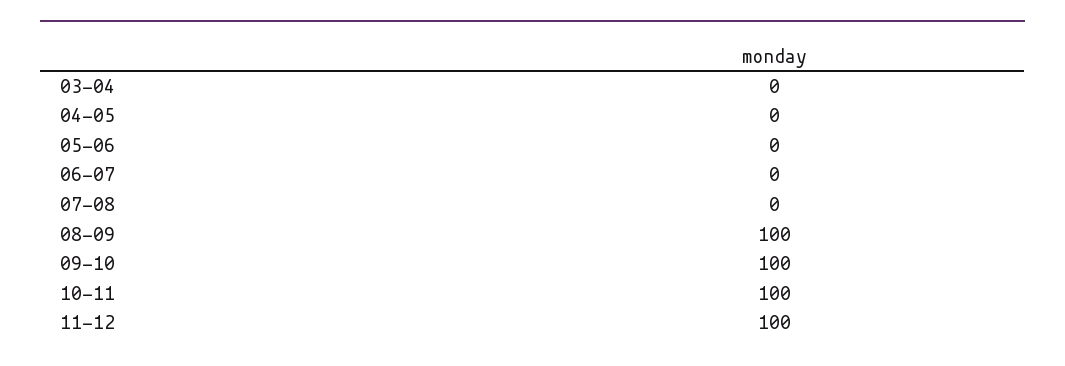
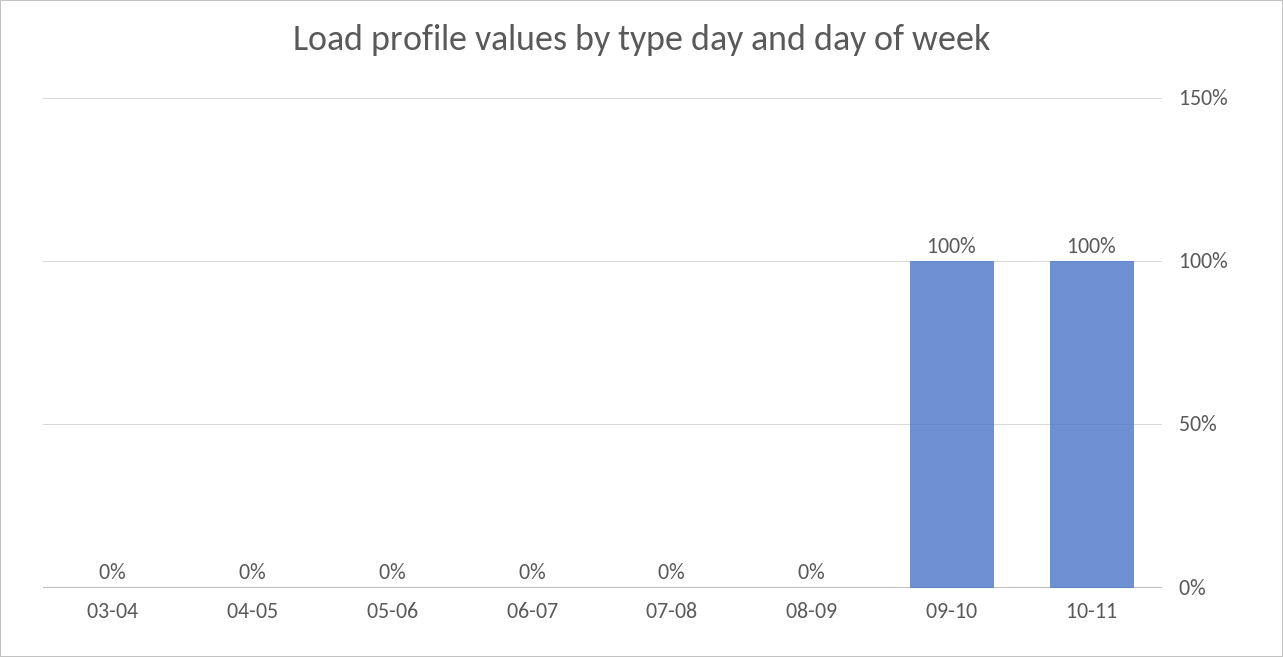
08-09: 100 -> 0
11-12: 100 -> none

